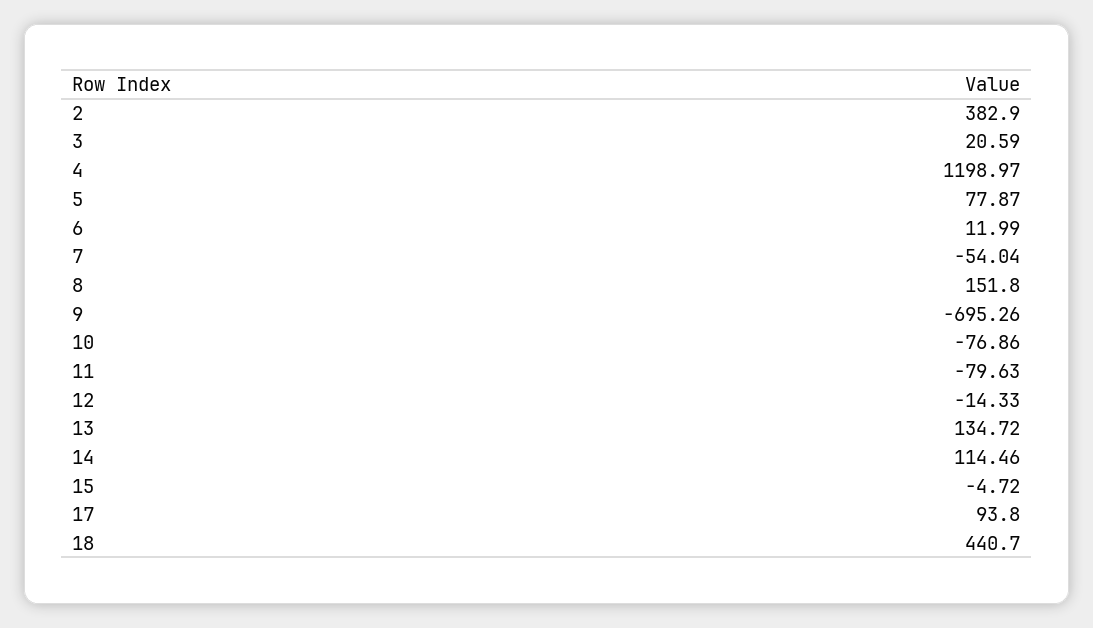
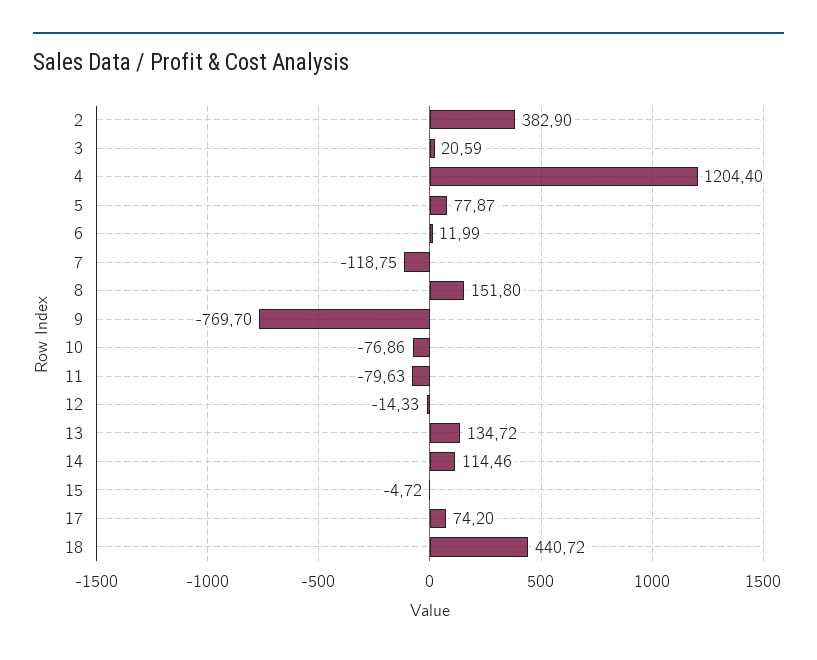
4: 1198.97 -> 1204.4
7: -54.04 -> -118.75
9: -695.26 -> -769.7
17: 93.8 -> 74.2
18: 440.7 -> 440.72

